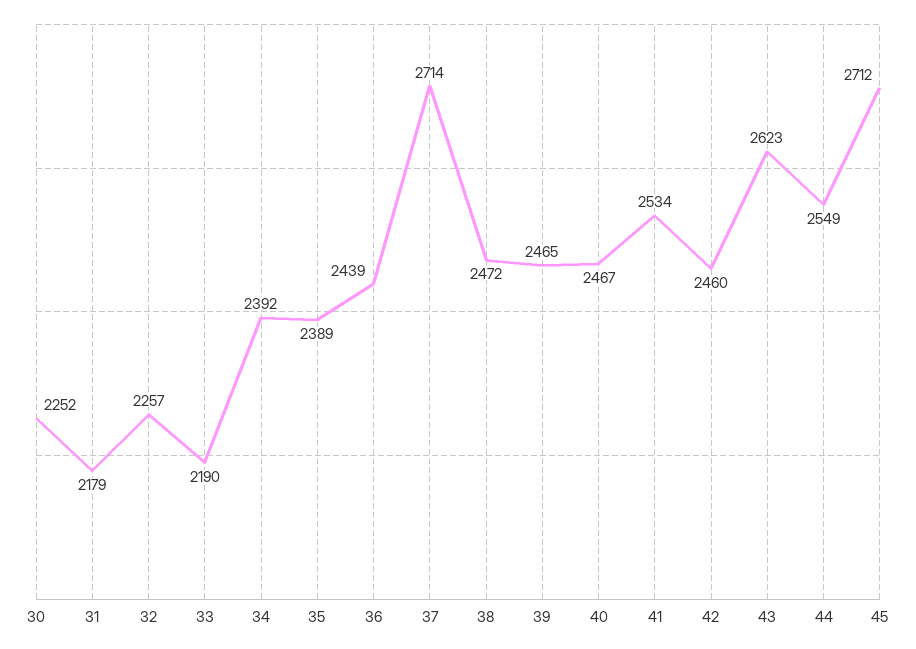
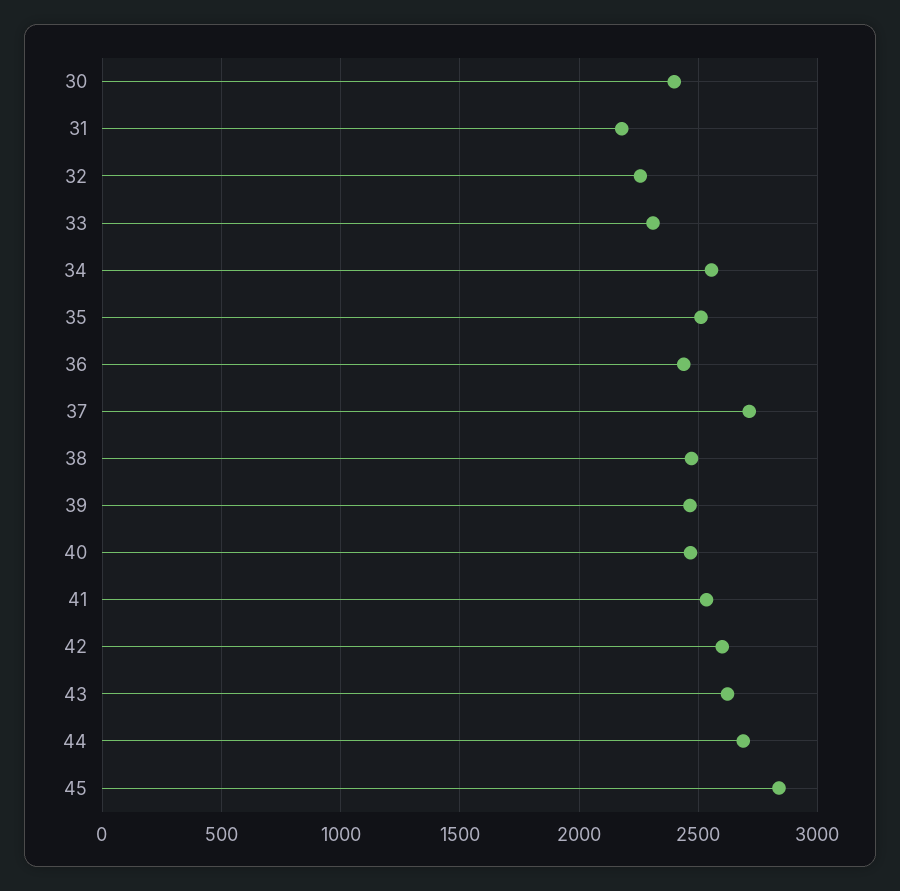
30: 2252 -> 2400
33: 2190 -> 2300
34: 2392 -> 2550
35: 2389 -> 2500
42: 2460 -> 2600
44: 2549 -> 2700
45: 2712 -> 2850

